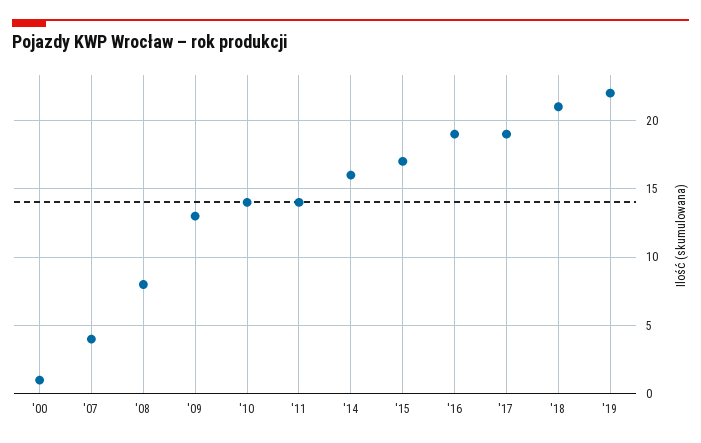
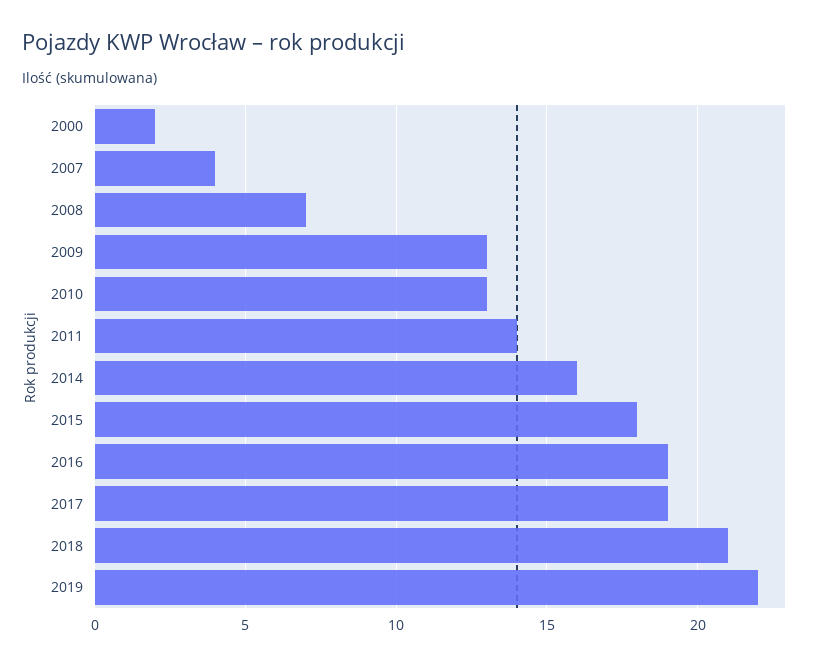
'00: 1 -> 2
'08: 8 -> 7
'10: 14 -> 13
'15: 17 -> 18

